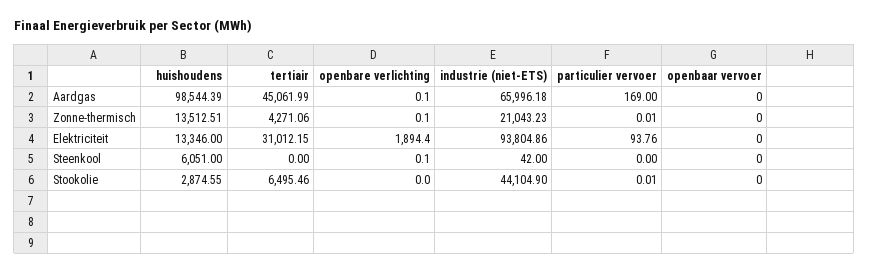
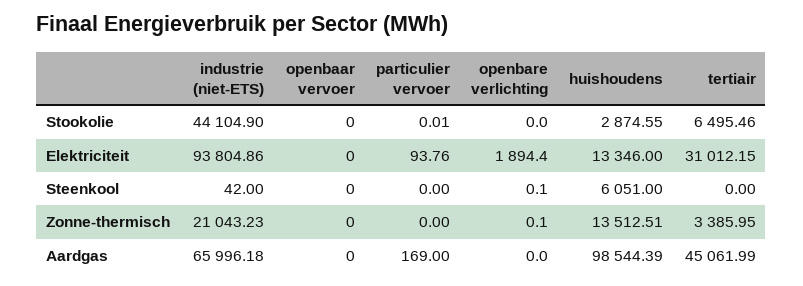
openbare verlichting, Aardgas: 0.1 -> 0
tertiair, Zonne-thermisch: 4271.06 -> 3385.95
particulier vervoer, Zonne-thermisch: 0.01 -> 0

